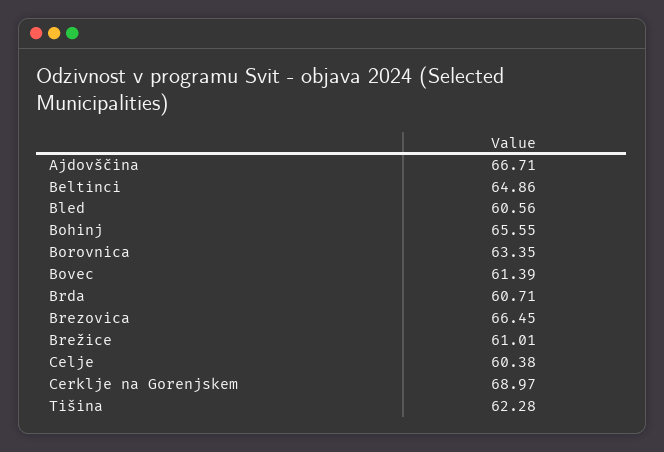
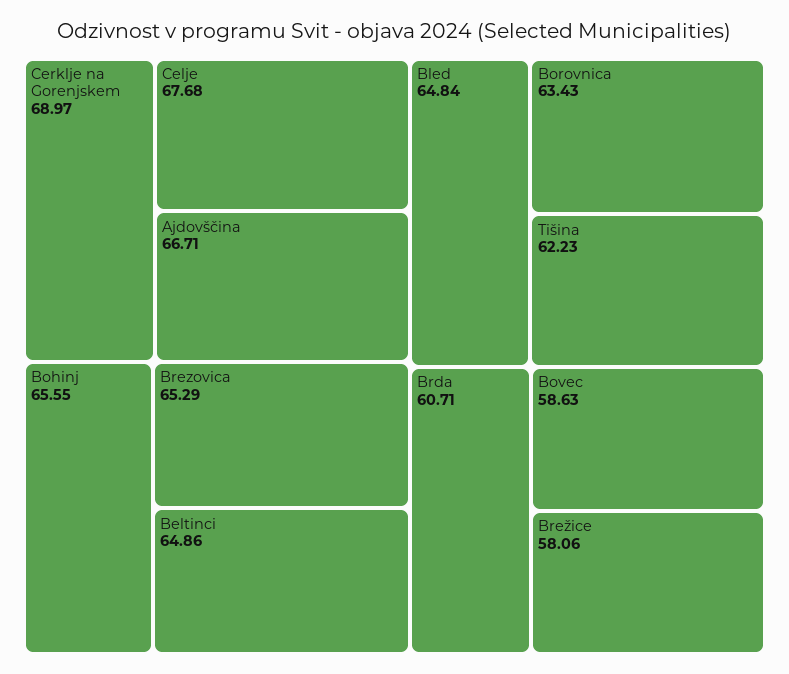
Bled: 60.56 -> 64.84
Borovnica: 63.35 -> 63.43
Bovec: 61.39 -> 58.63
Brezovica: 66.45 -> 65.29
Brežice: 61.01 -> 58.06
Celje: 60.38 -> 67.68
Tišina: 62.28 -> 62.23

